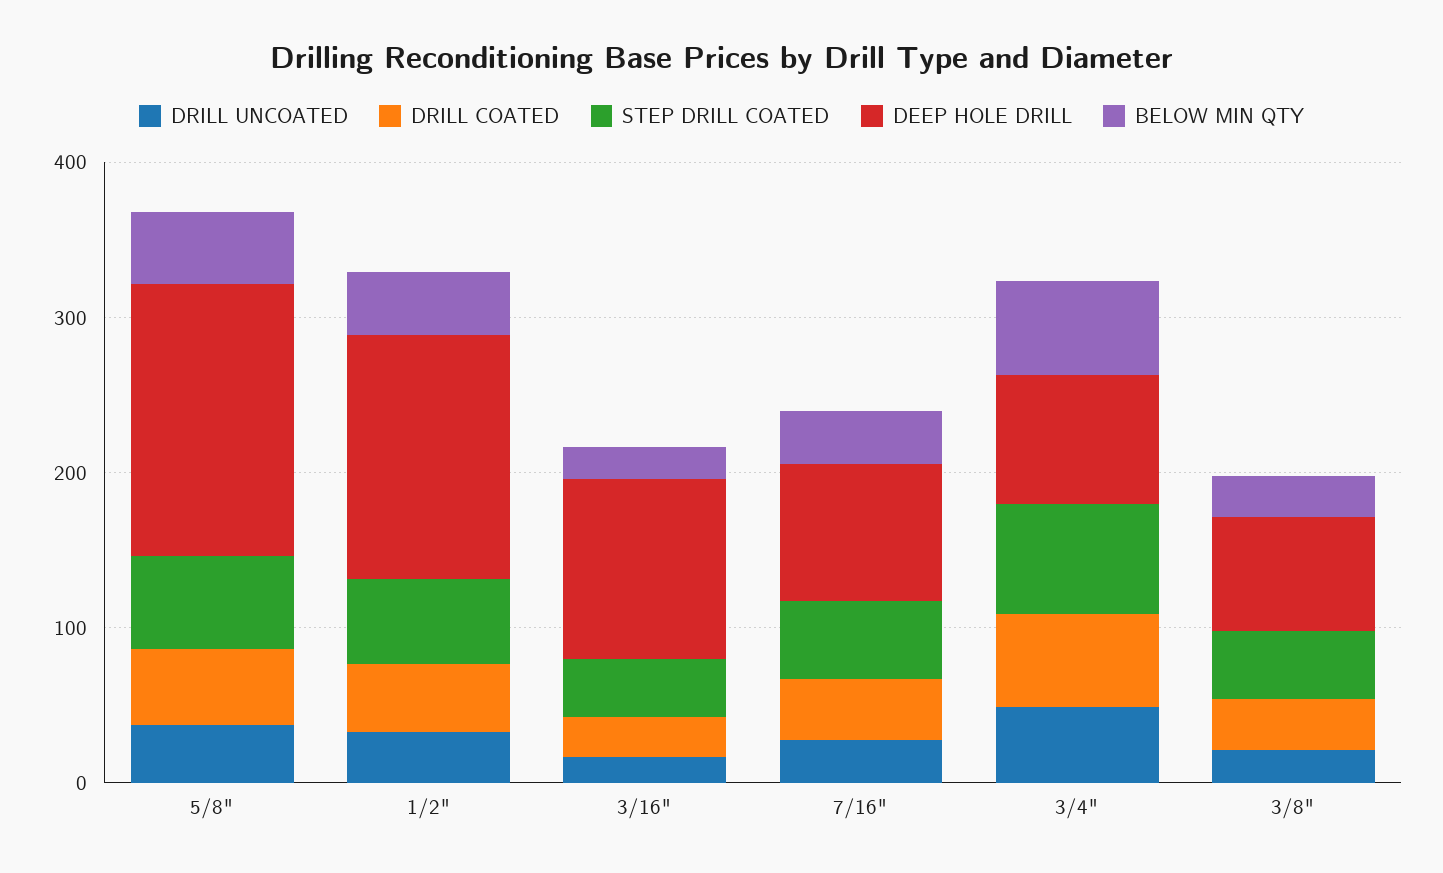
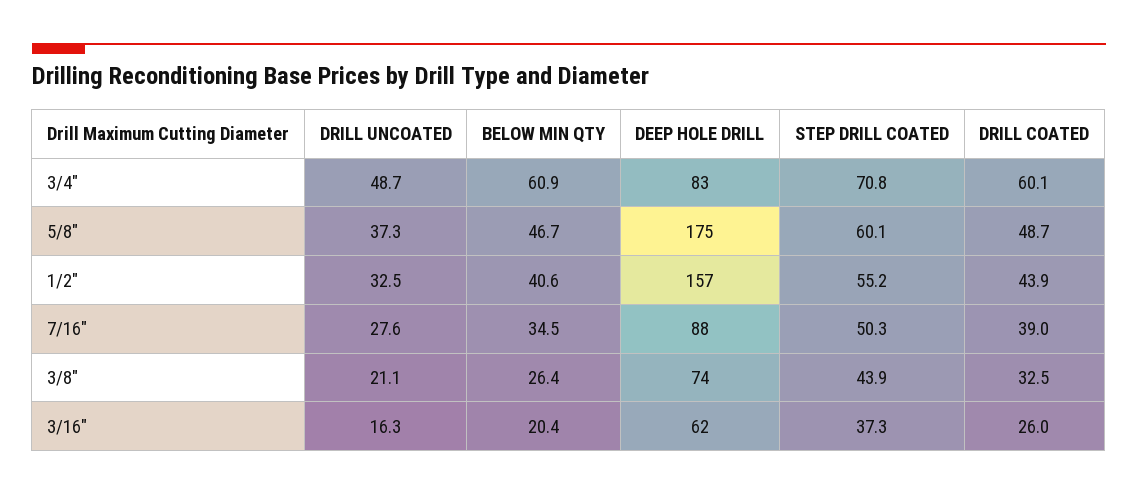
DEEP HOLE DRILL, 3/16": 120 -> 62

